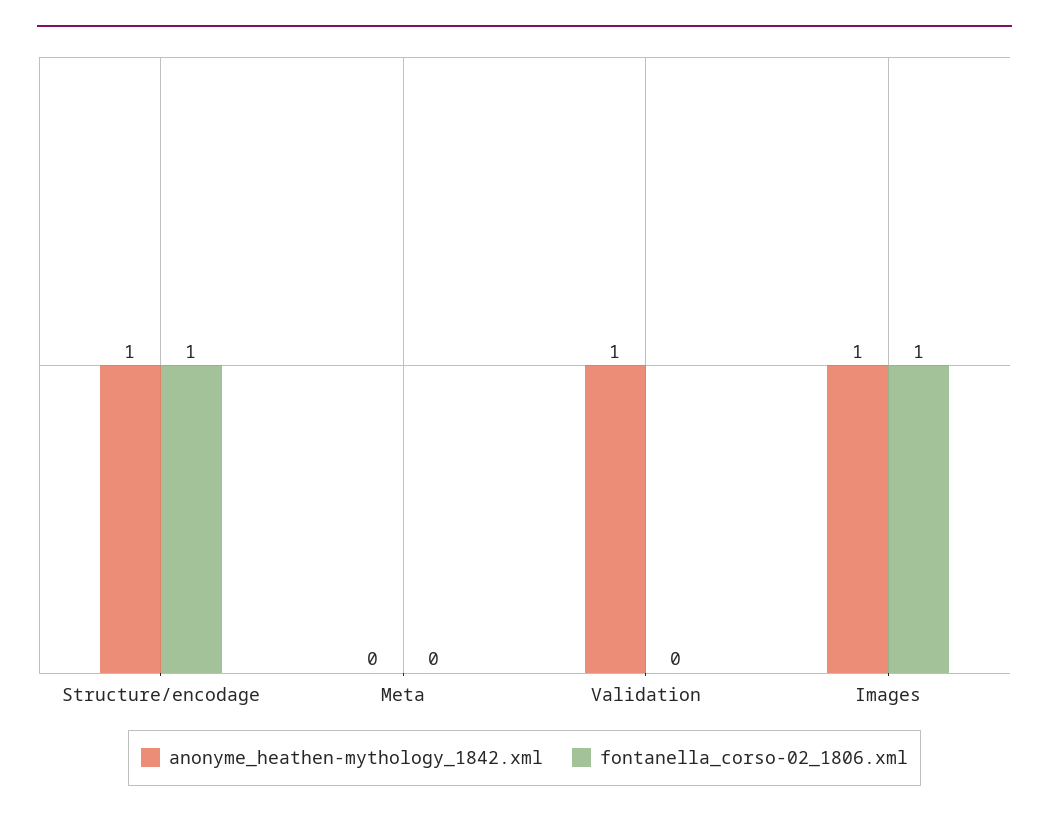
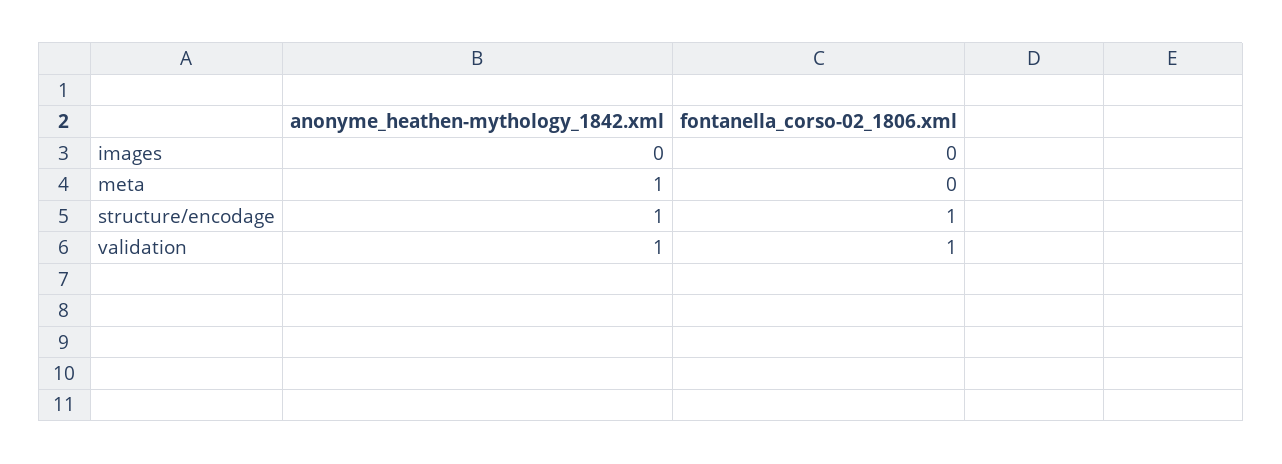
anonyme_heathen-mythology_1842.xml, Meta: 0 -> 1
fontanella_corso-02_1806.xml, Validation: 0 -> 1
anonyme_heathen-mythology_1842.xml, Images: 1 -> 0
fontanella_corso-02_1806.xml, Images: 1 -> 0

